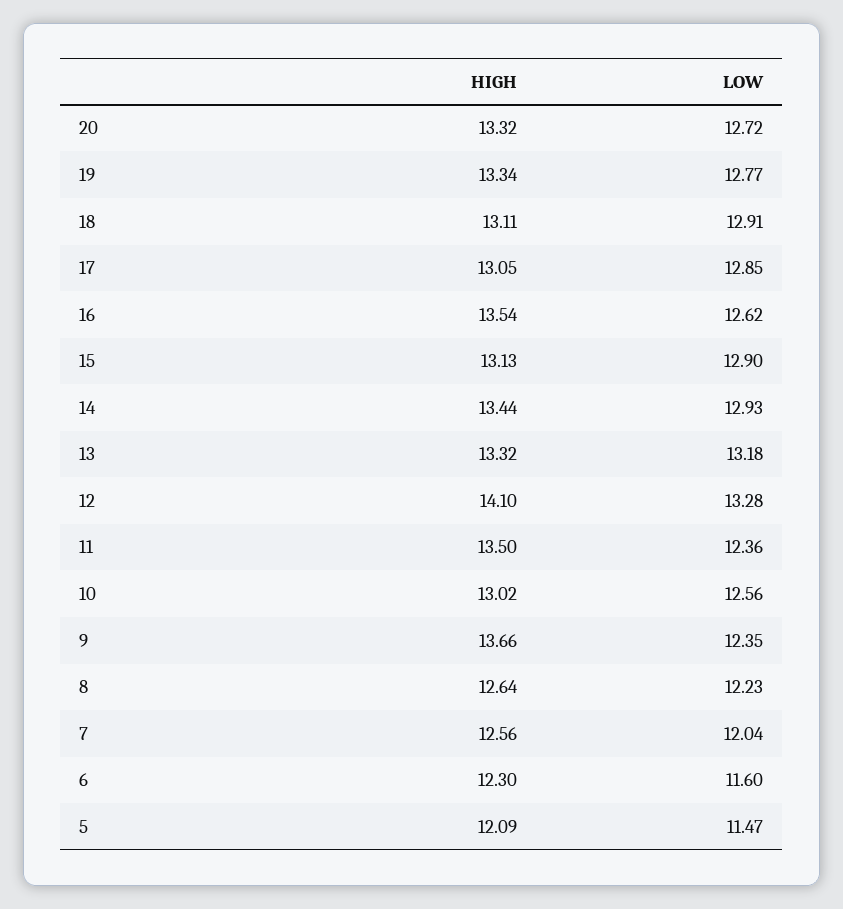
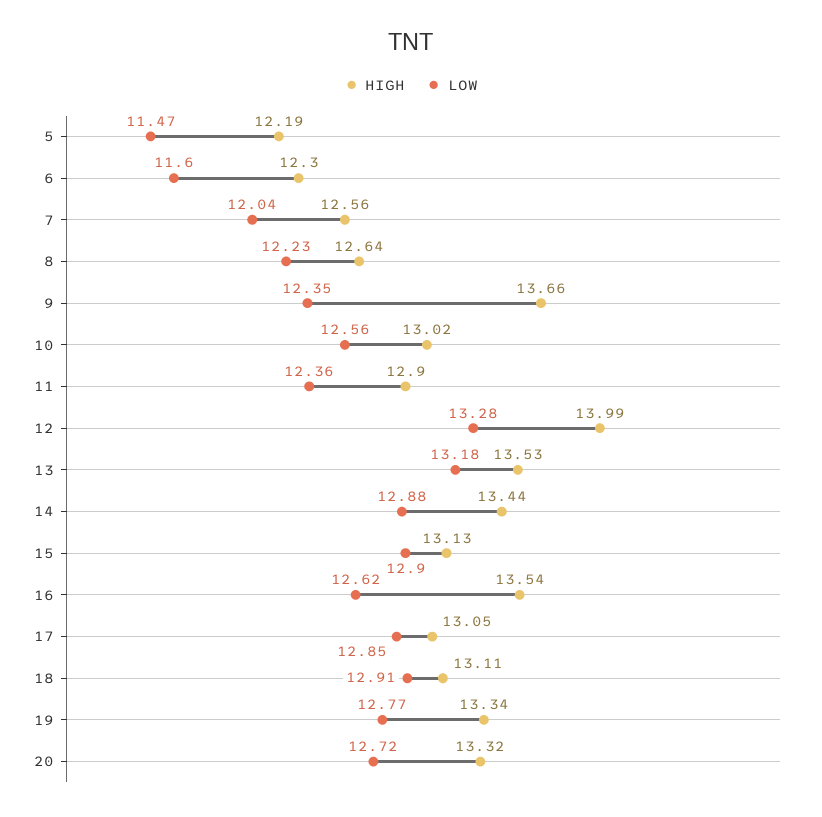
LOW, 14: 12.93 -> 12.88
HIGH, 13: 13.32 -> 13.53
HIGH, 12: 14.1 -> 13.99
HIGH, 11: 13.5 -> 12.9
HIGH, 5: 12.09 -> 12.19

